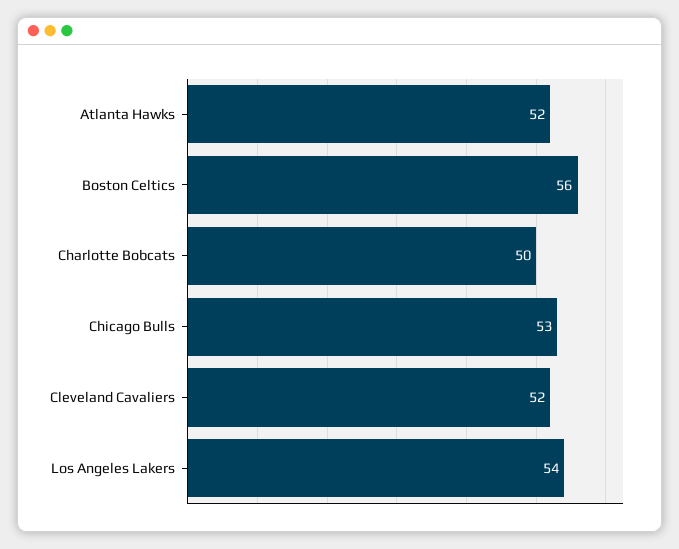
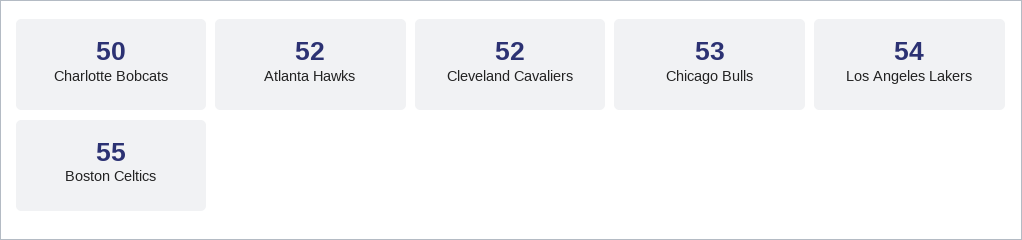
Boston Celtics: 56 -> 55

